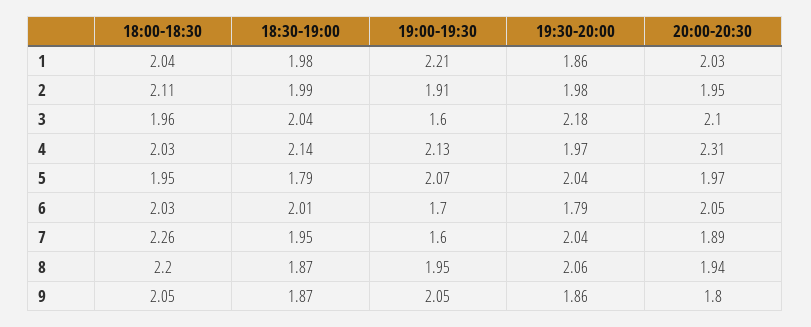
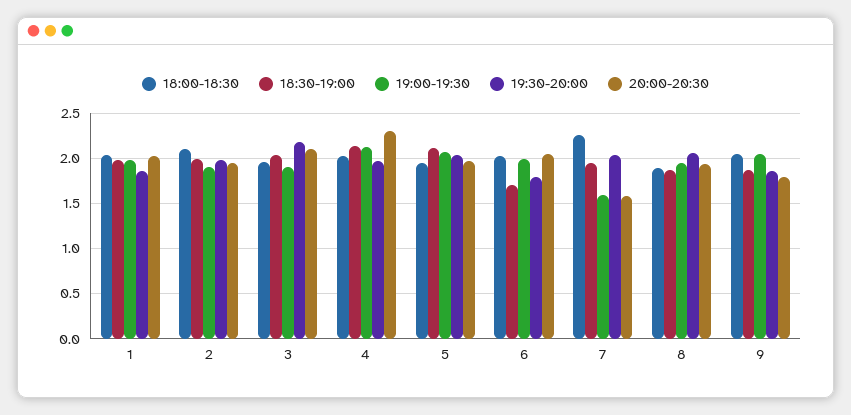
19:00-19:30, 1: 2.21 -> 2
19:00-19:30, 3: 1.6 -> 1.9
18:30-19:00, 5: 1.79 -> 2.1
18:30-19:00, 6: 2.01 -> 1.7
19:00-19:30, 6: 1.7 -> 2
20:00-20:30, 7: 1.89 -> 1.6
18:00-18:30, 8: 2.2 -> 1.9

